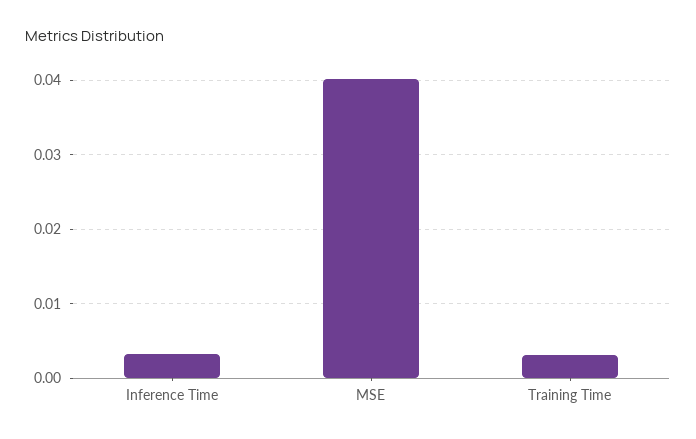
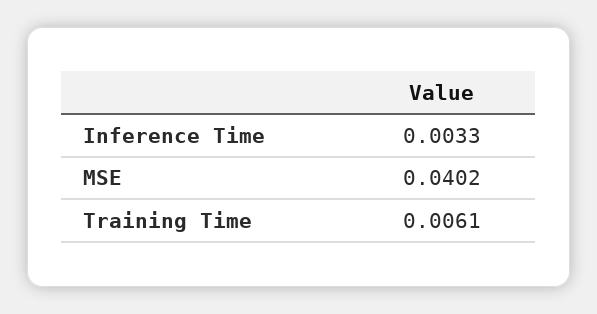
Training Time: 0.003 -> 0.0061

